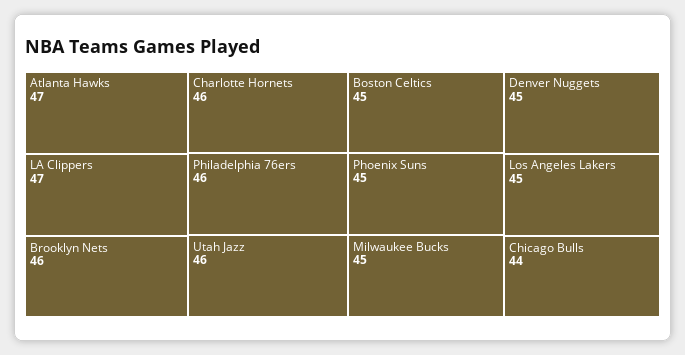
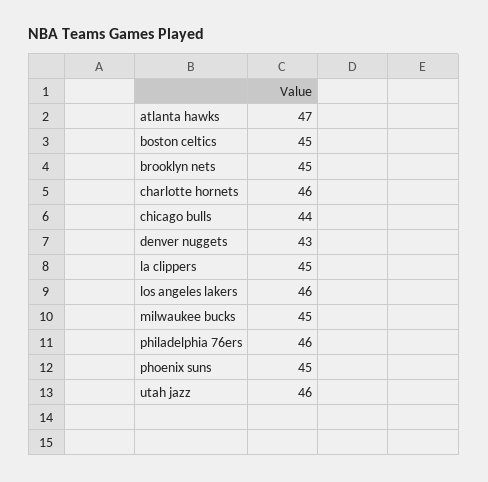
LA Clippers: 47 -> 45
Brooklyn Nets: 46 -> 45
Denver Nuggets: 45 -> 43
Los Angeles Lakers: 45 -> 46

